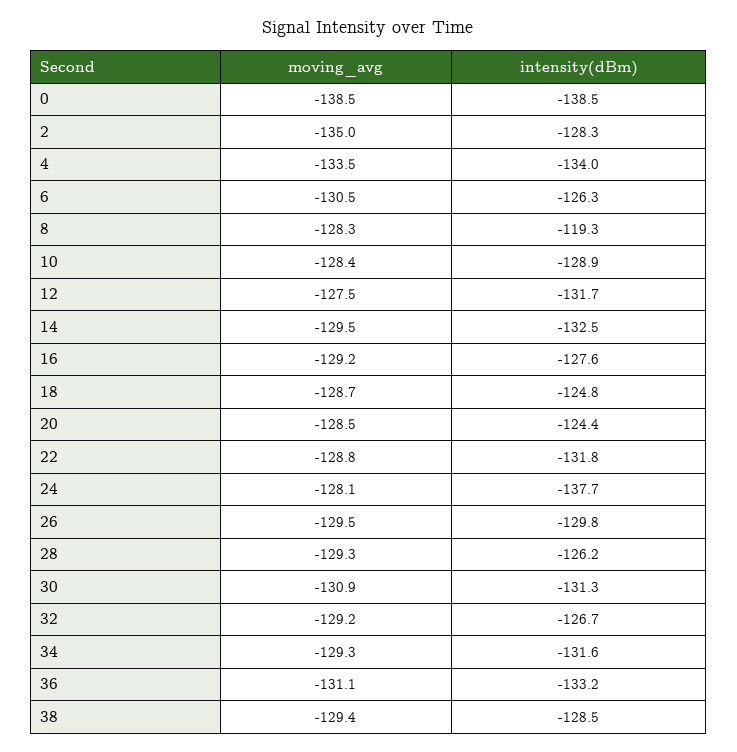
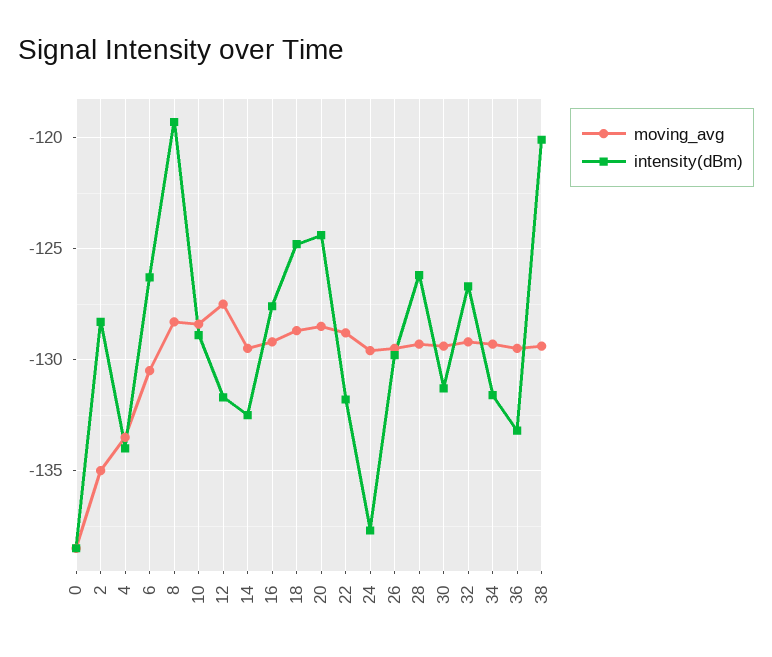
moving_avg, 24: -128.1 -> -129.5
moving_avg, 30: -130.9 -> -129.5
moving_avg, 36: -131.1 -> -129.5
intensity(dBm), 38: -128.5 -> -120

